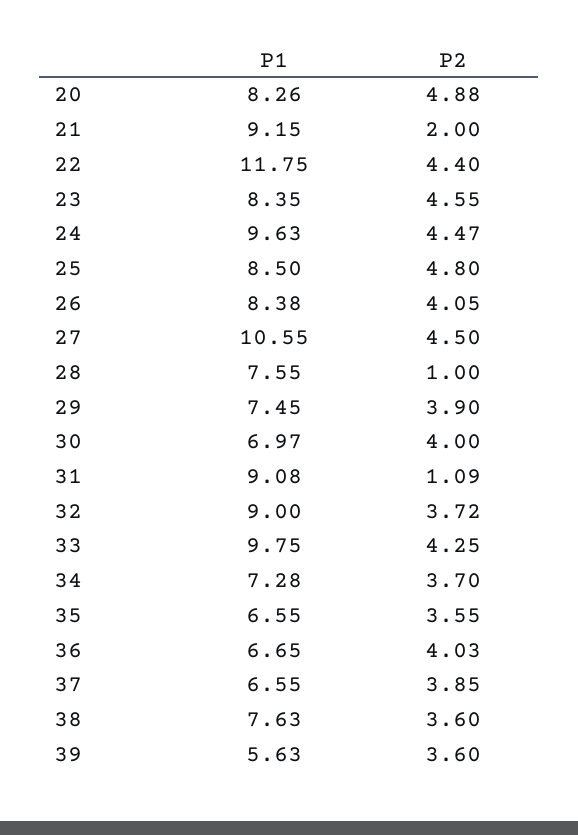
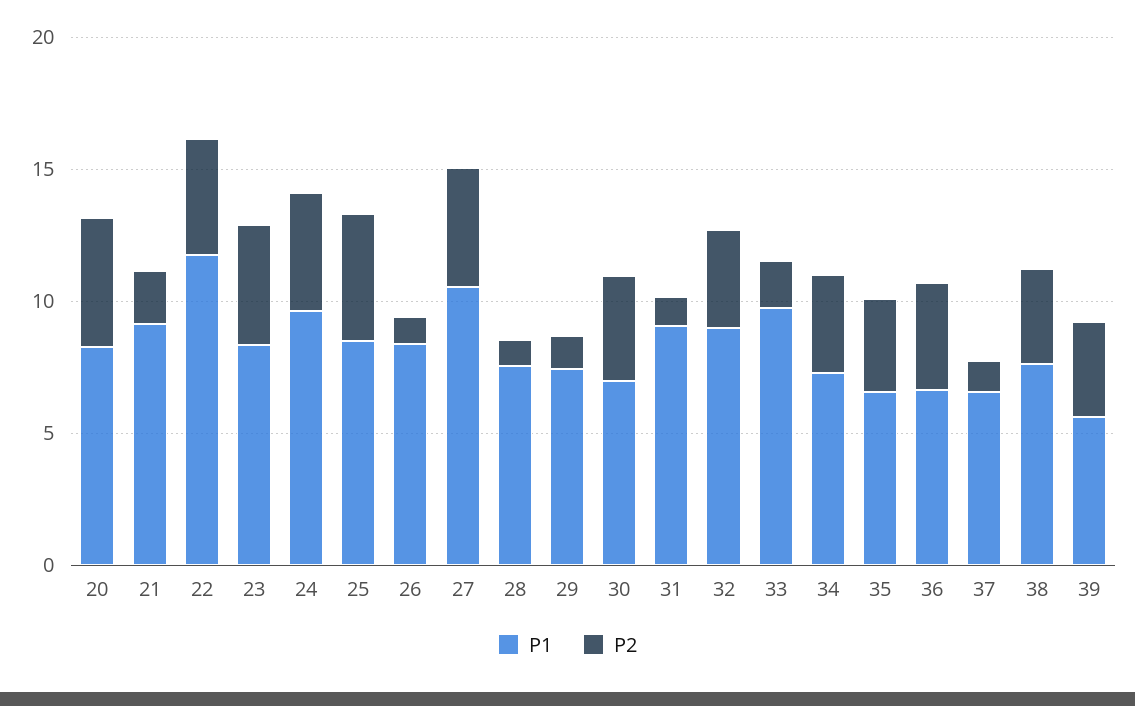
P2, 26: 4.05 -> 1
P2, 29: 3.9 -> 1
P2, 33: 4.25 -> 2
P2, 37: 3.85 -> 1

